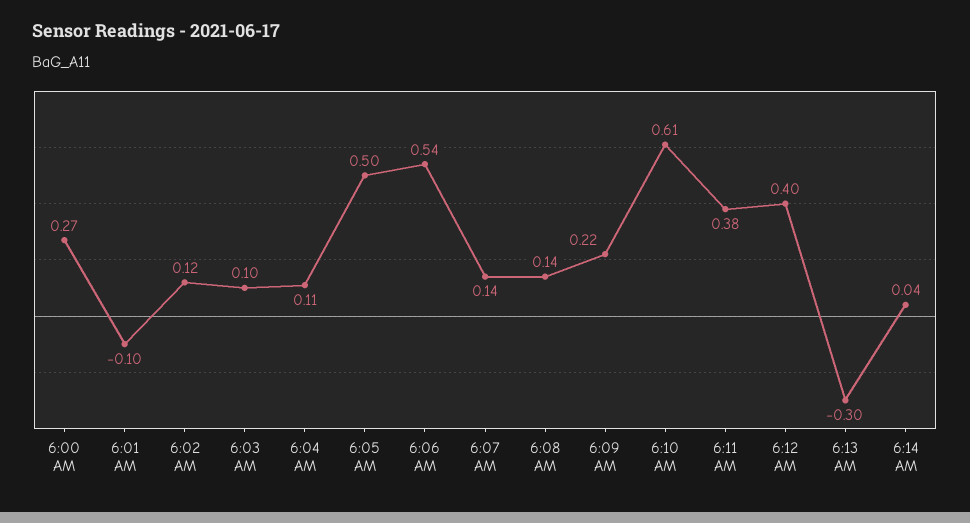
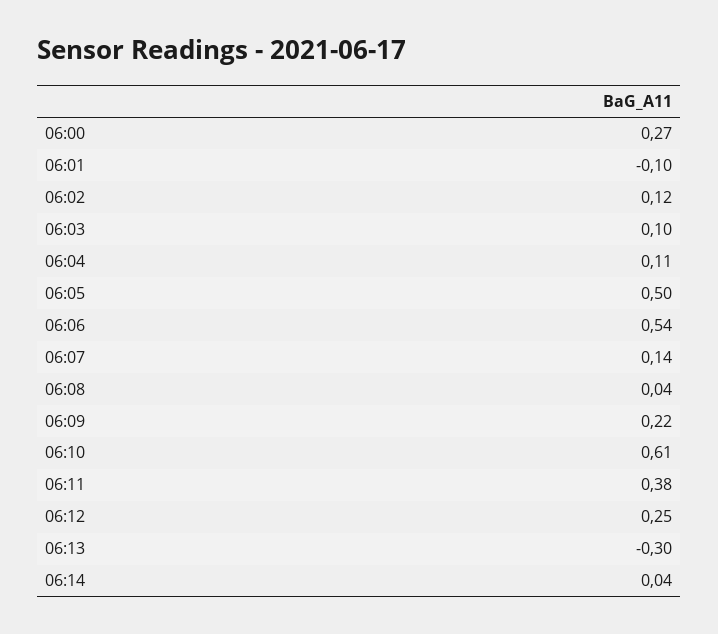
6:08 AM: 0.14 -> 0.04
6:12 AM: 0.4 -> 0.25

